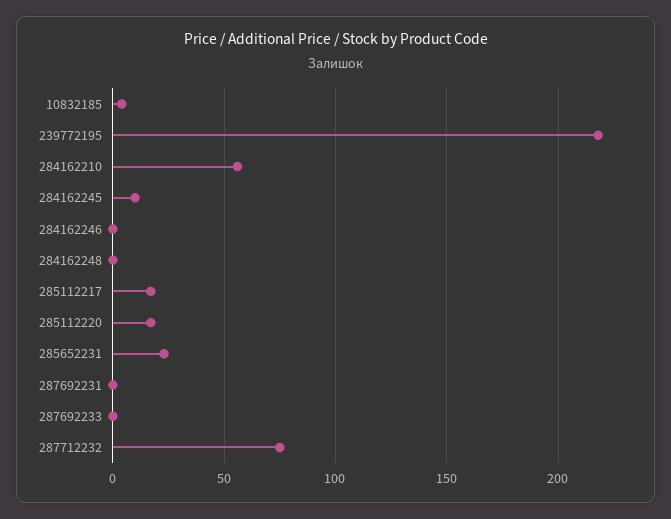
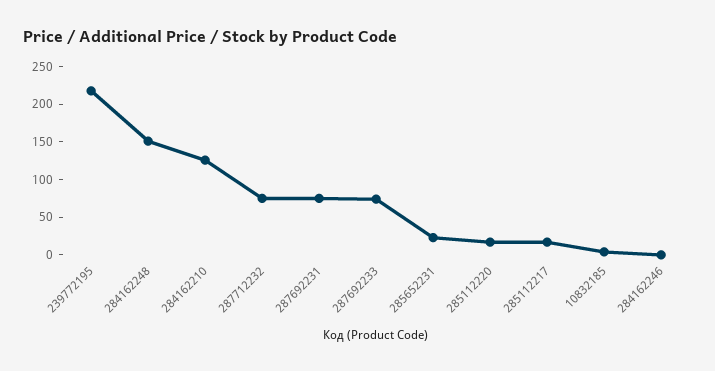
284162210: 55 -> 125
284162245: 10 -> none
284162248: 0 -> 150
287692231: 0 -> 75
287692233: 0 -> 75

